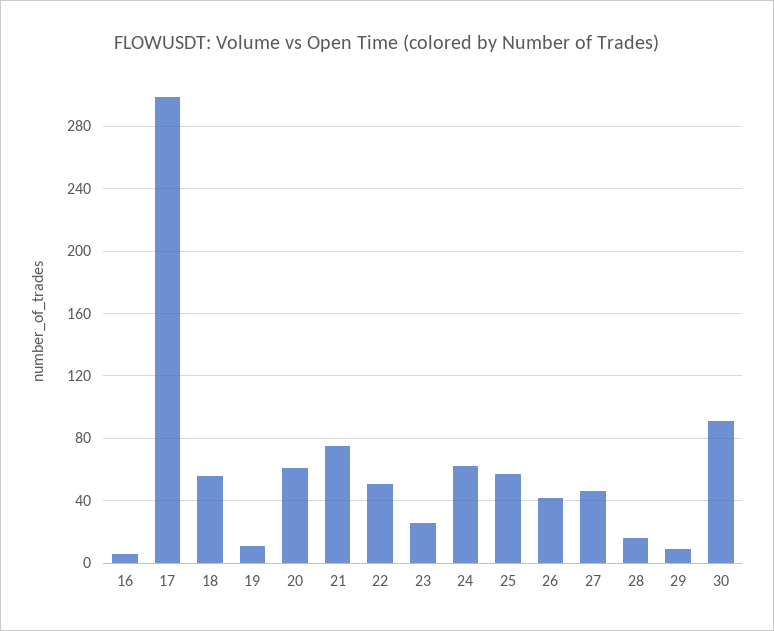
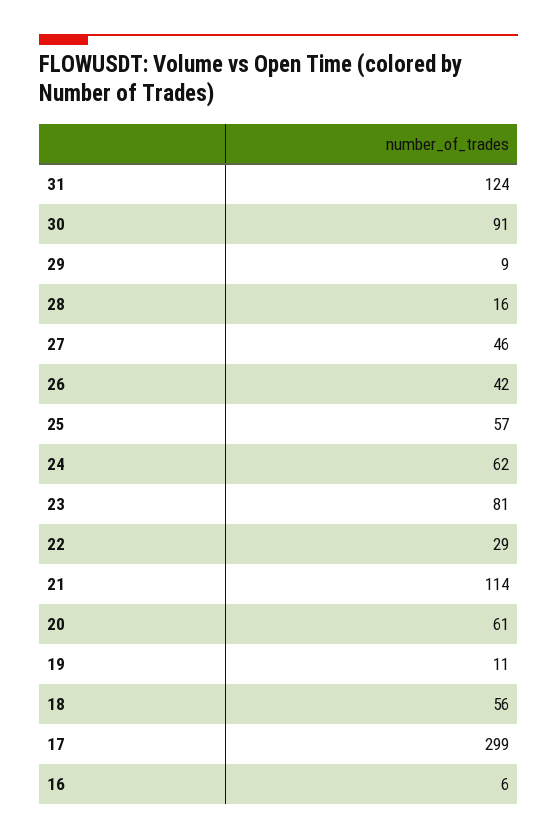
21: 75 -> 114
22: 50 -> 29
23: 25 -> 81
31: none -> 124

